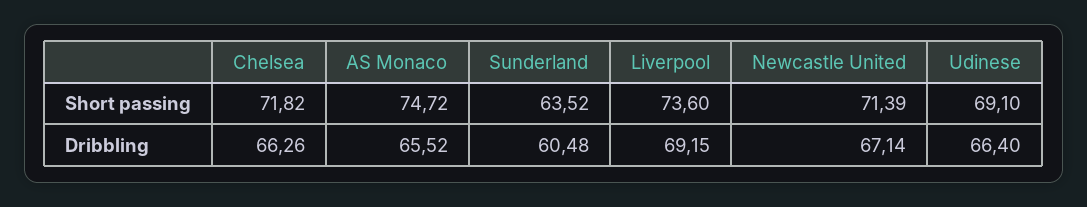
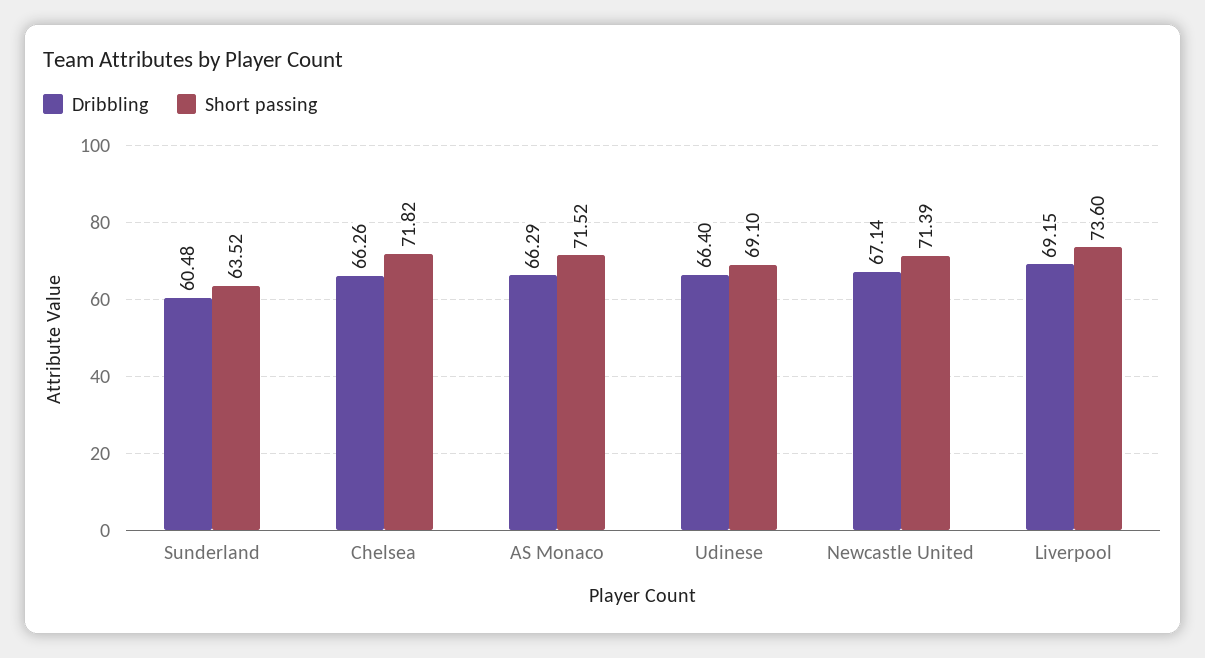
Short passing, AS Monaco: 74.72 -> 71.52
Dribbling, AS Monaco: 65.52 -> 66.29

